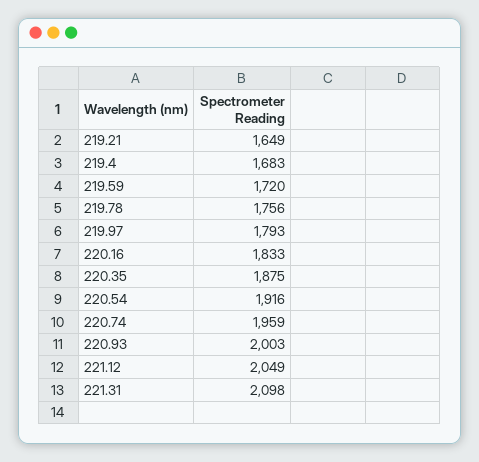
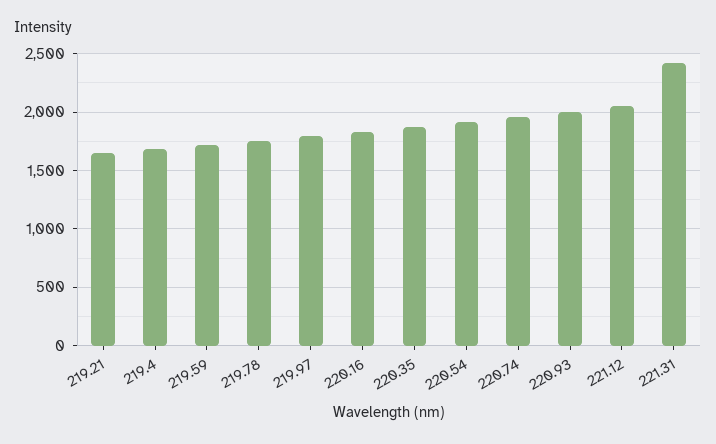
221.31: 2098 -> 2400

